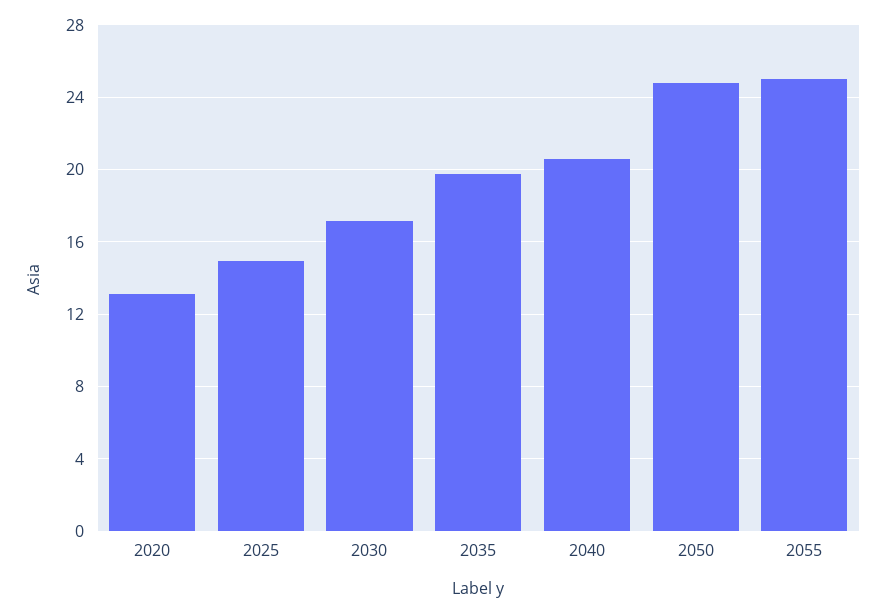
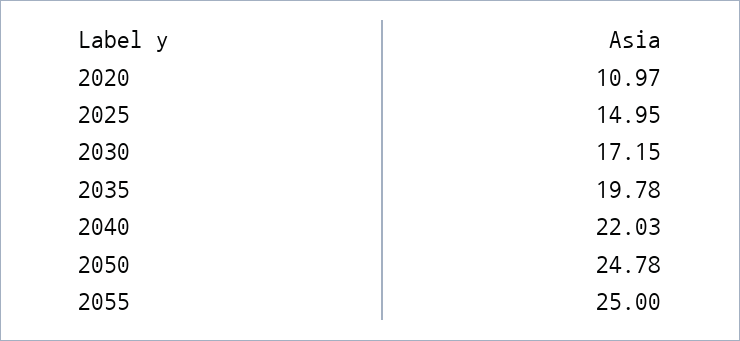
2020: 13 -> 10.97
2040: 20.5 -> 22.03

